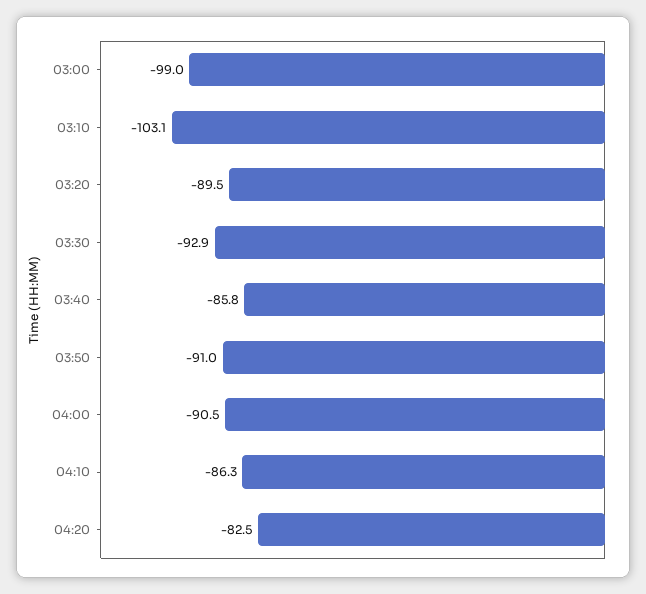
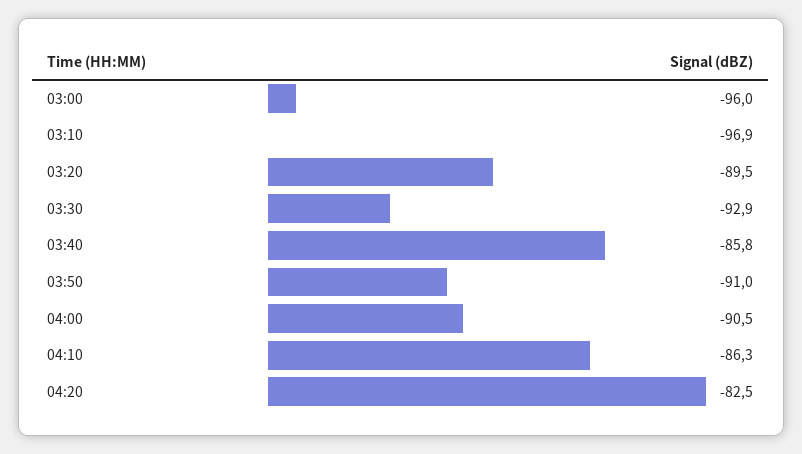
03:00: -99 -> -96
03:10: -103.1 -> -96.9

